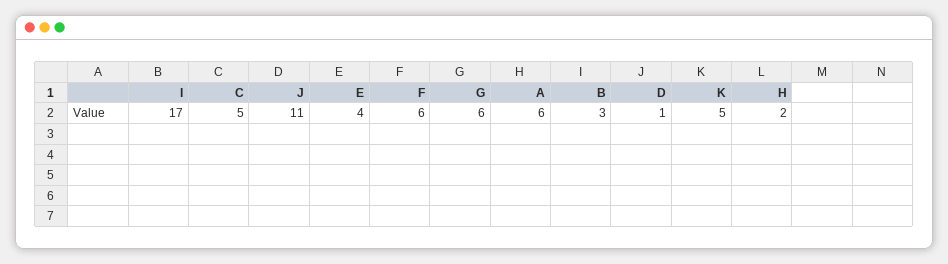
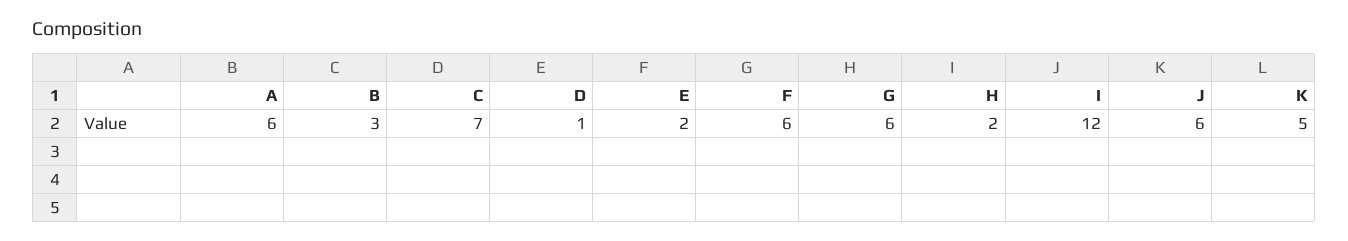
I: 17 -> 12
C: 5 -> 7
J: 11 -> 6
E: 4 -> 2

